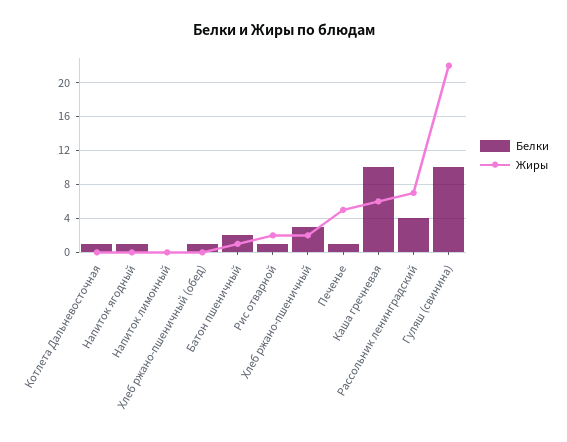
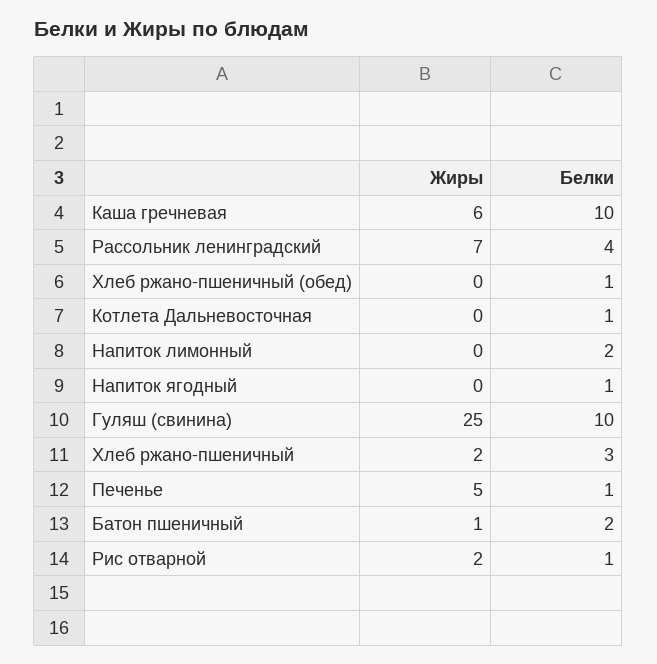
Белки, Напиток лимонный: 0 -> 2
Жиры, Гуляш (свинина): 22 -> 25

